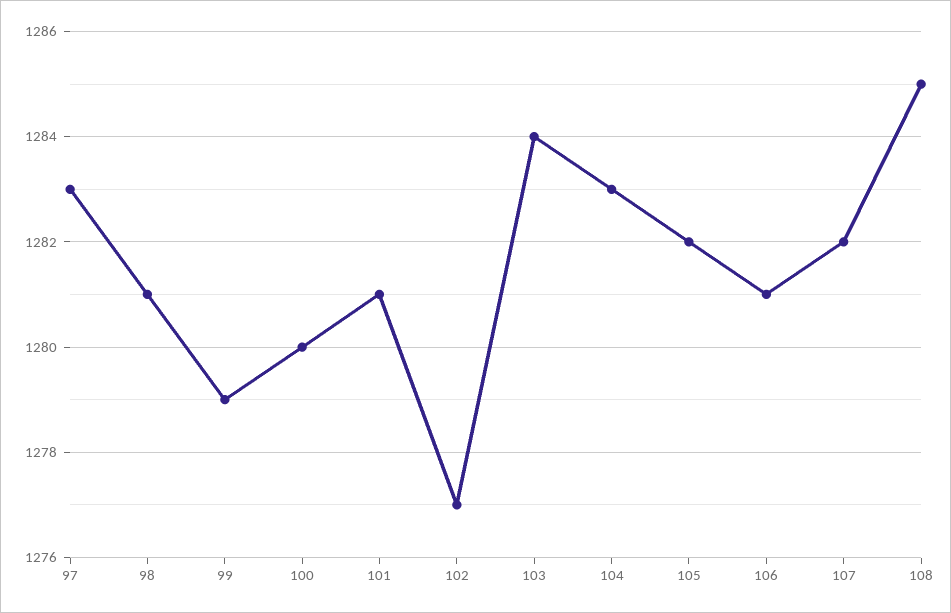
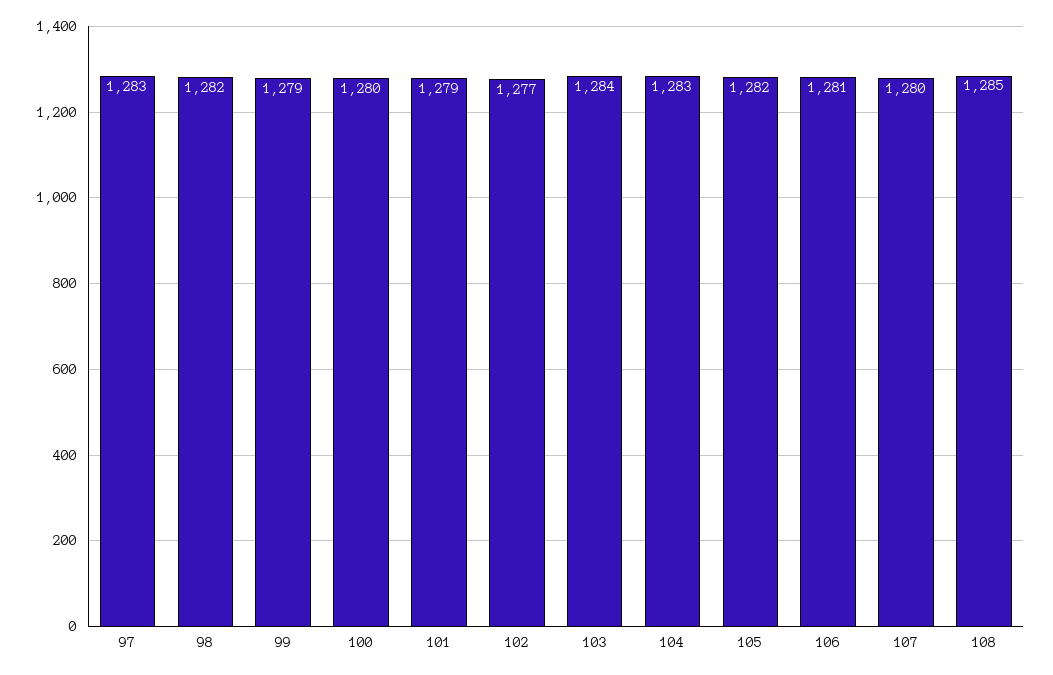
98: 1281 -> 1282
101: 1281 -> 1279
107: 1282 -> 1280

